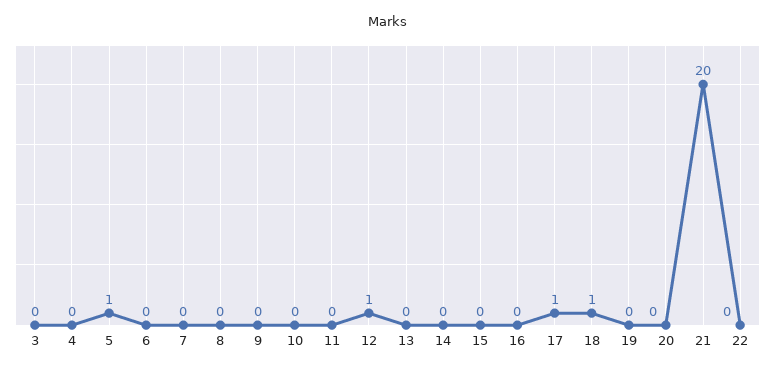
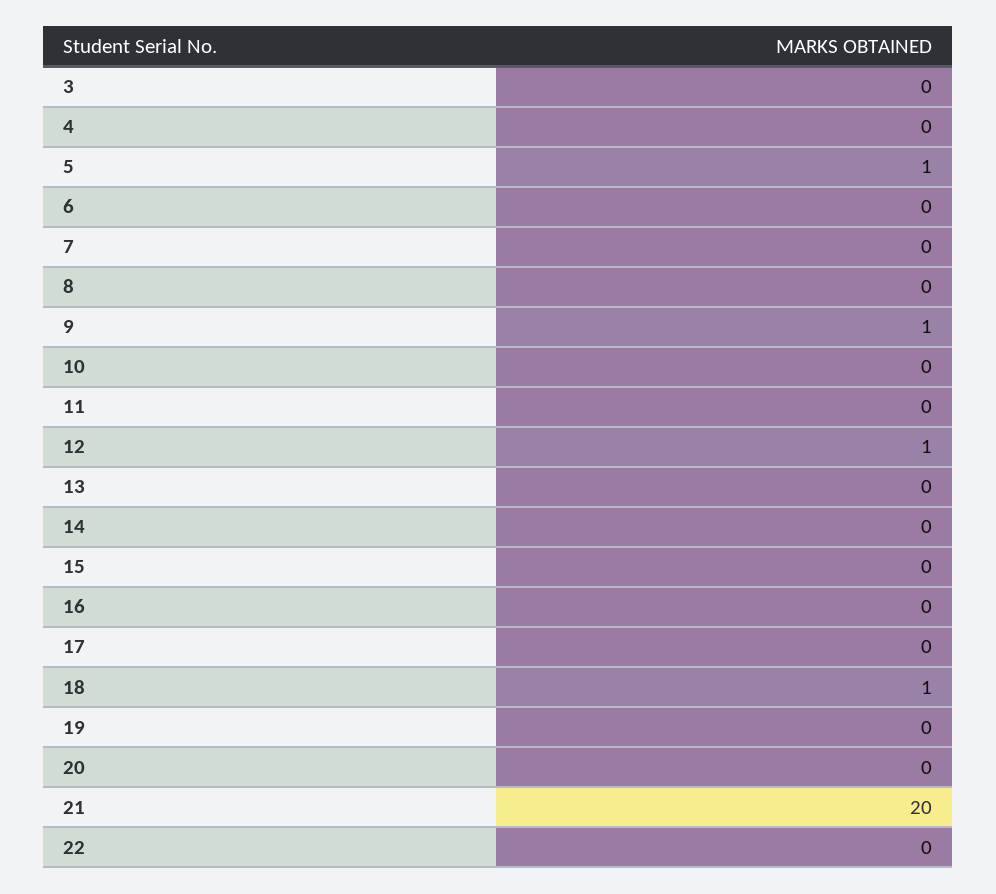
9: 0 -> 1
17: 1 -> 0

